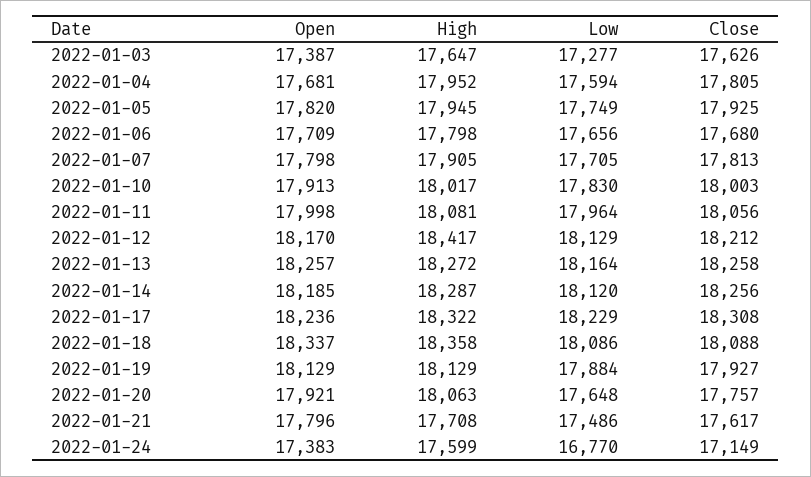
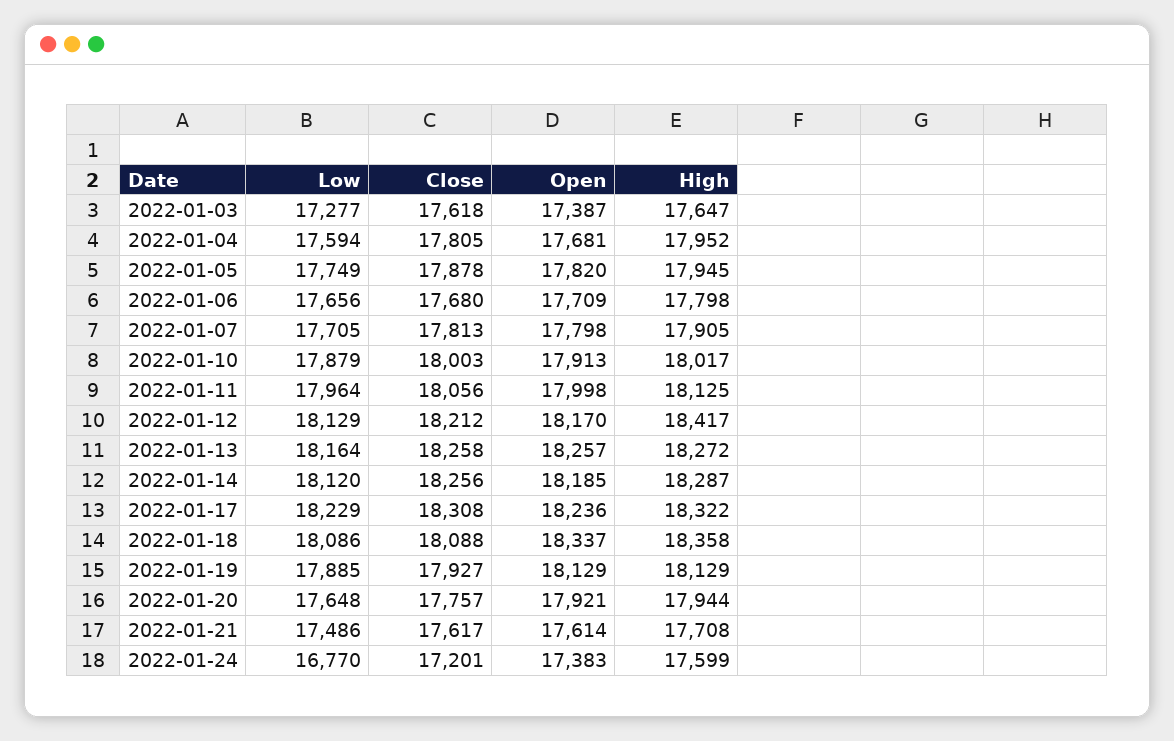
Close, 2022-01-03: 17626 -> 17618
Close, 2022-01-05: 17925 -> 17878
Low, 2022-01-10: 17830 -> 17879
High, 2022-01-11: 18081 -> 18125
Low, 2022-01-19: 17884 -> 17885
High, 2022-01-20: 18063 -> 17944
Open, 2022-01-21: 17796 -> 17614
Close, 2022-01-24: 17149 -> 17201

